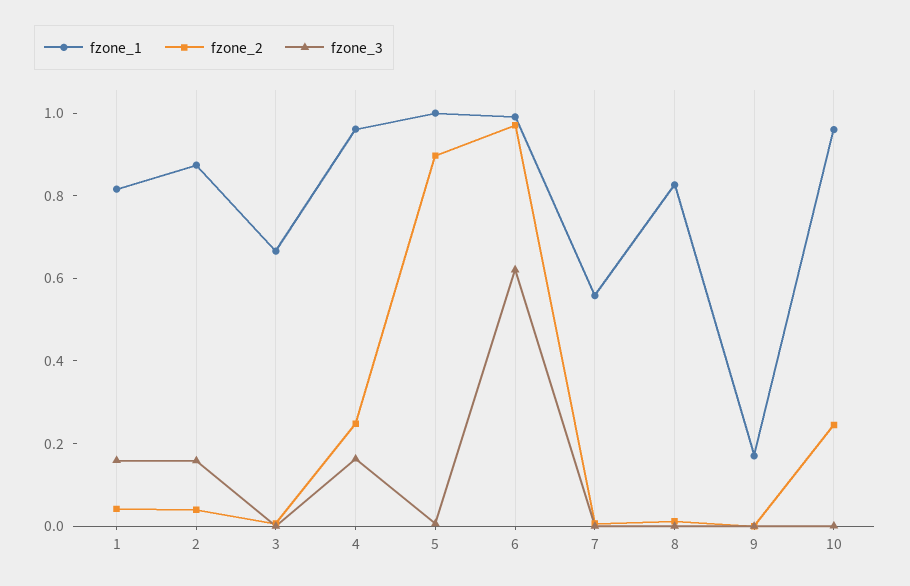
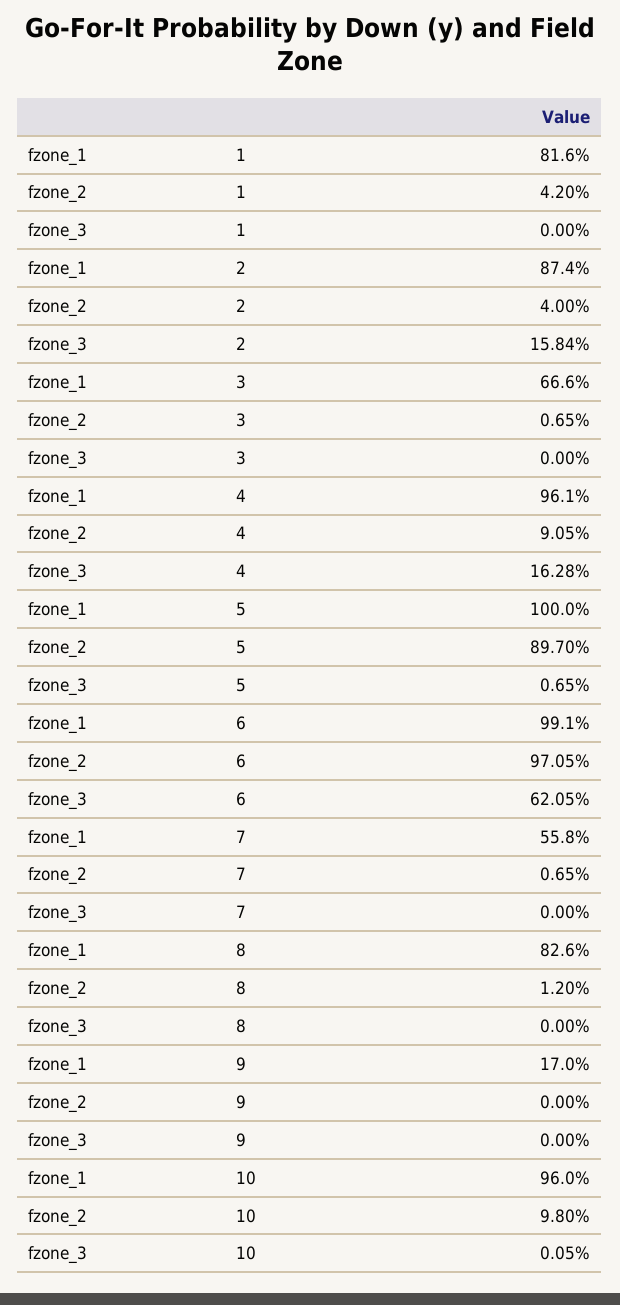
fzone_3, 1: 0.15 -> 0
fzone_2, 4: 0.25 -> 0.0905
fzone_2, 10: 0.25 -> 0.098

